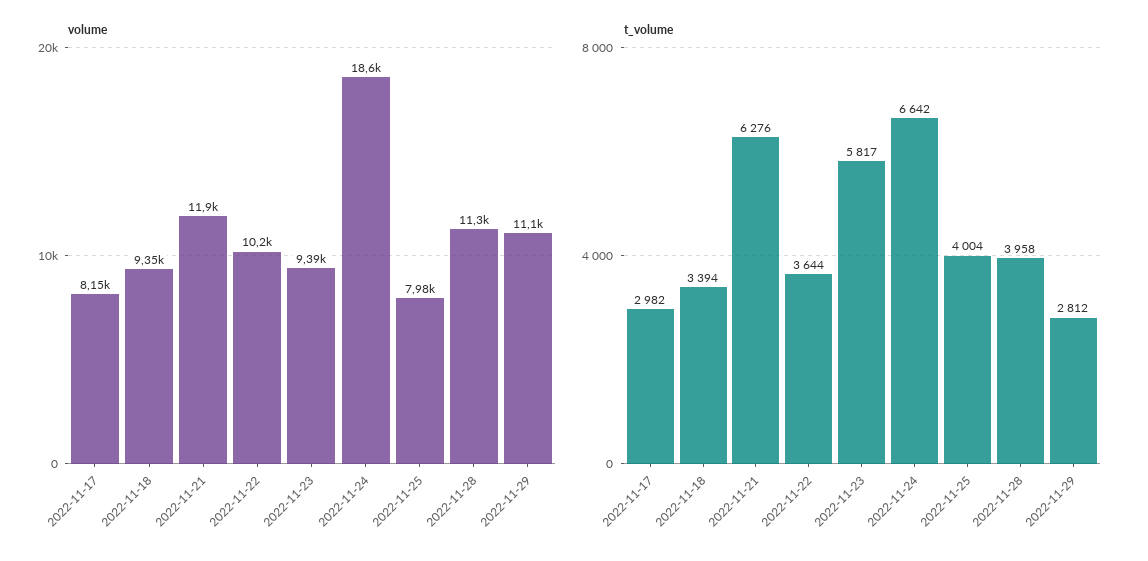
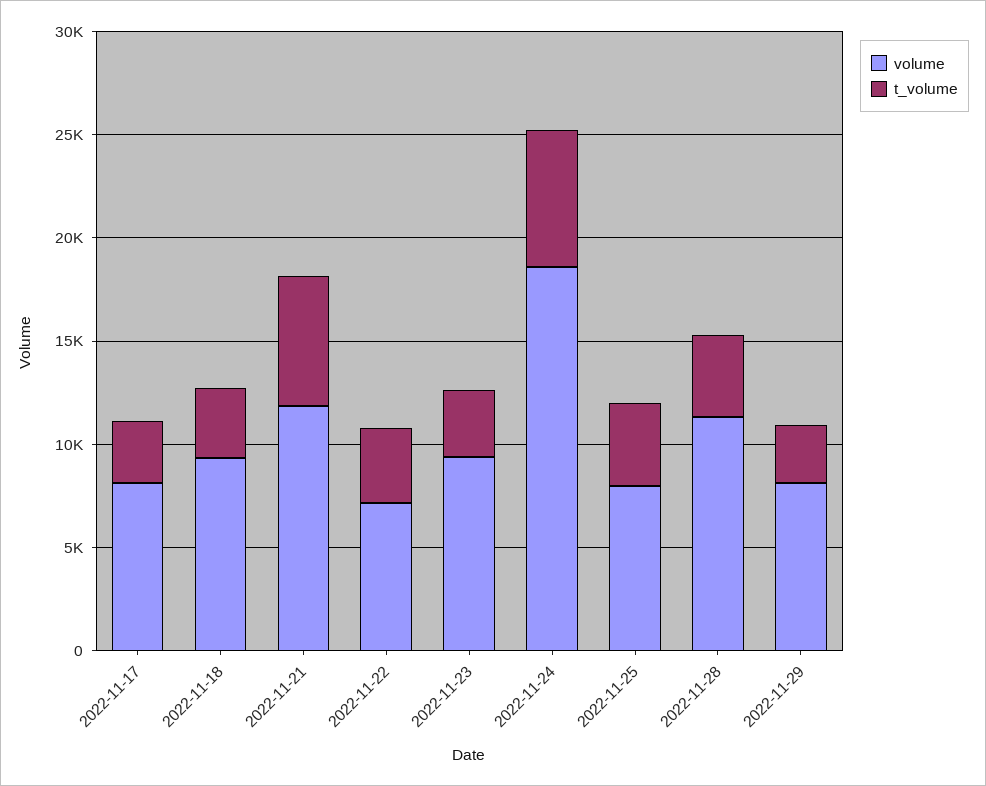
volume, 2022-11-22: 10200 -> 7000
volume, 2022-11-29: 11100 -> 8000
t_volume, 2022-11-23: 5817 -> 3000

